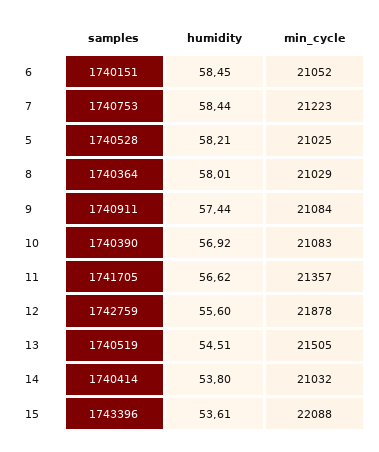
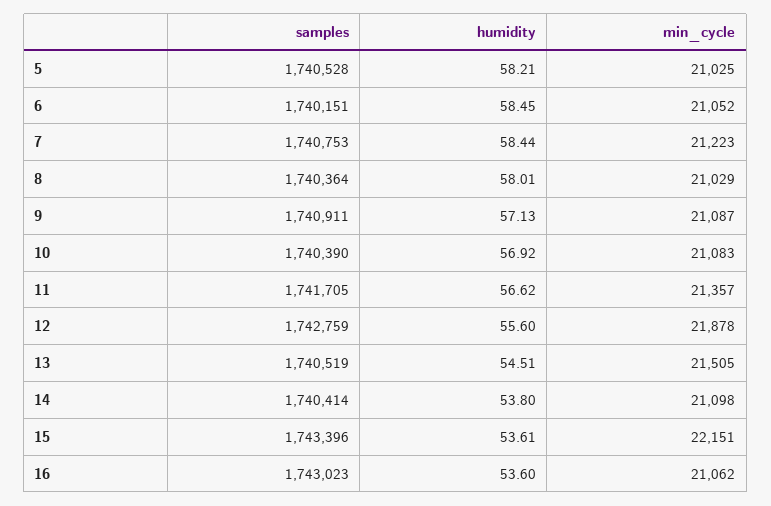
humidity, 9: 57.44 -> 57.13
min_cycle, 9: 21084 -> 21087
min_cycle, 14: 21032 -> 21098
min_cycle, 15: 22088 -> 22151
samples, 16: none -> 1743023
humidity, 16: none -> 53.6
min_cycle, 16: none -> 21062

